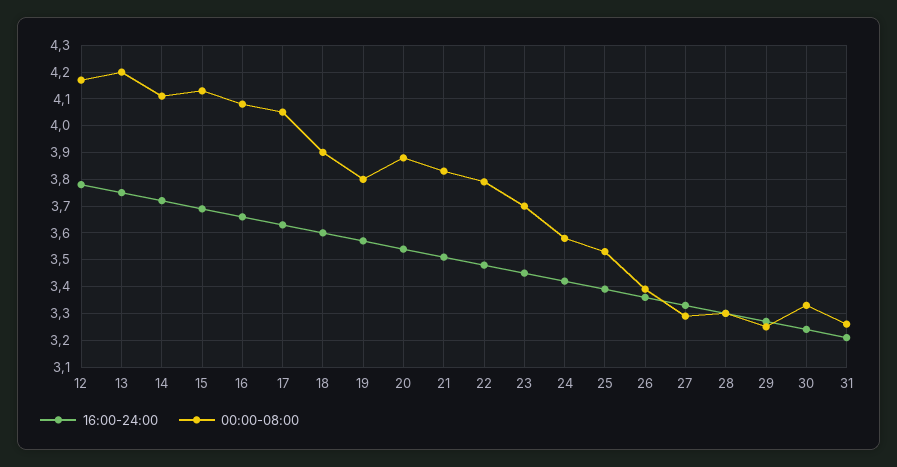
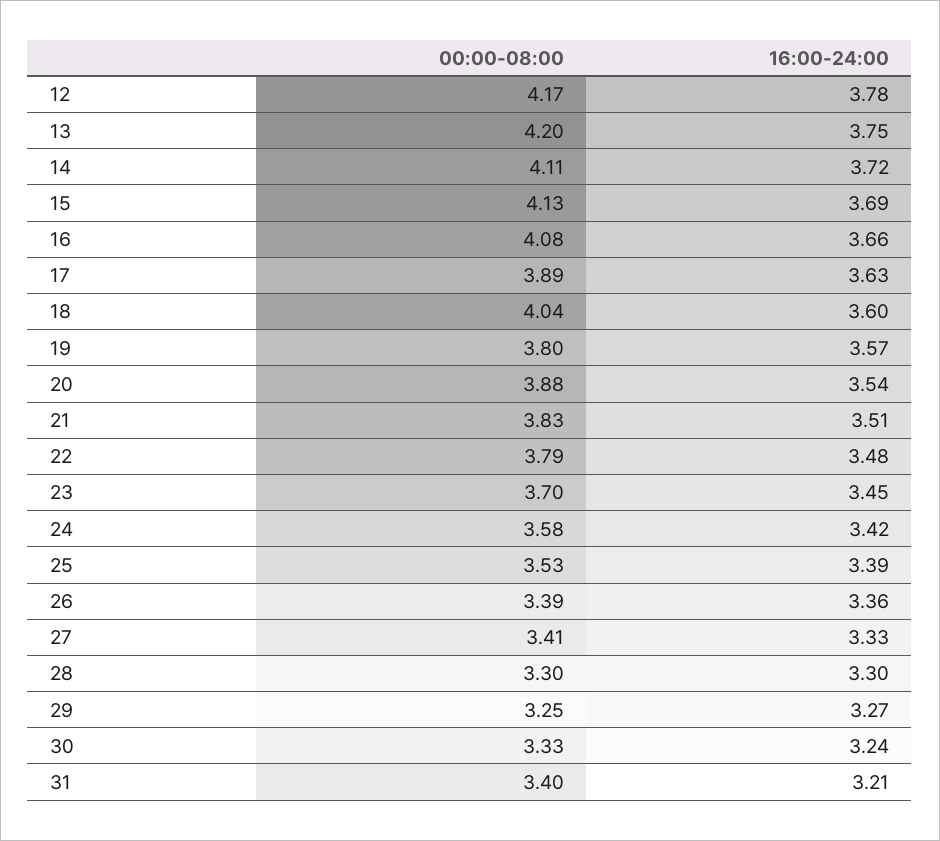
00:00-08:00, 17: 4.05 -> 3.89
00:00-08:00, 18: 3.9 -> 4.04
00:00-08:00, 27: 3.3 -> 3.41
00:00-08:00, 31: 3.25 -> 3.4

